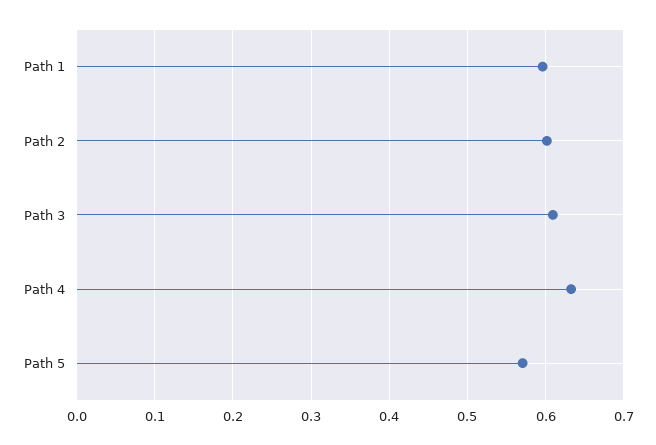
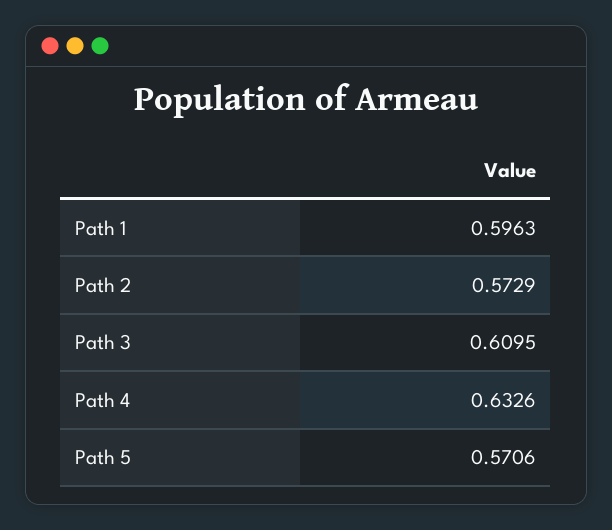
Path 2: 0.6 -> 0.5729

